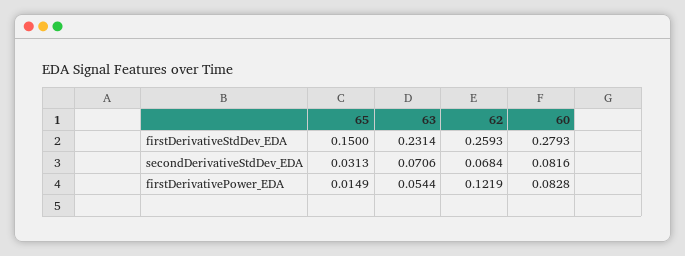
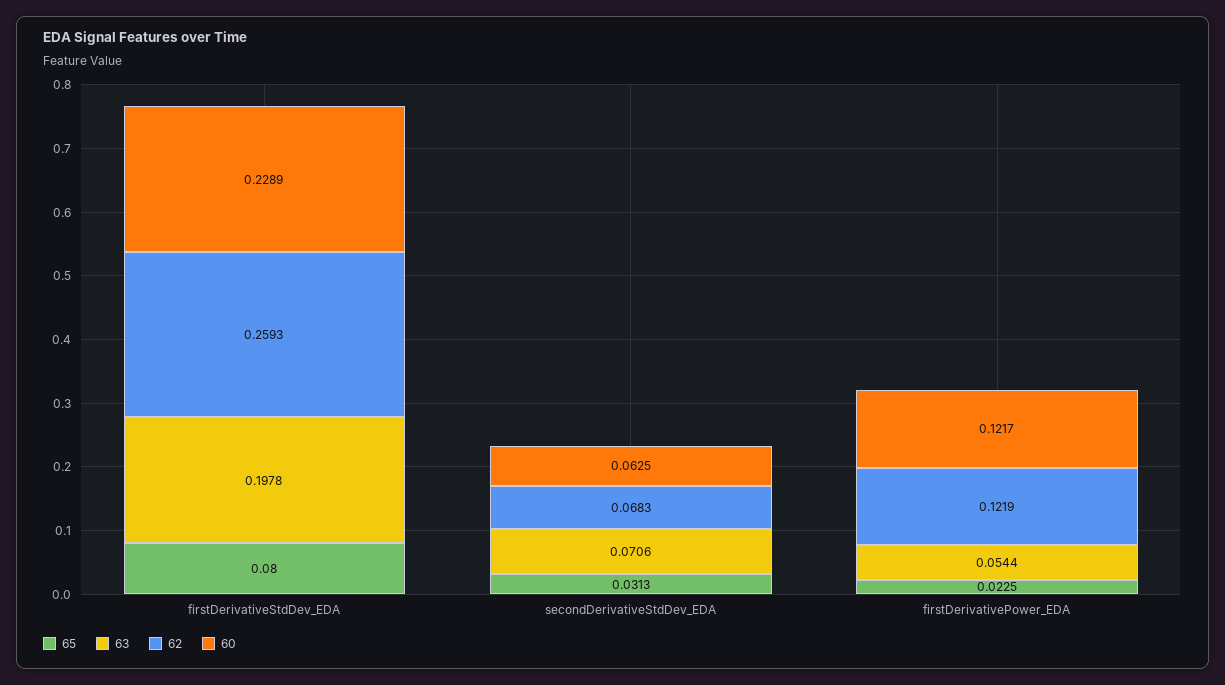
65, firstDerivativeStdDev_EDA: 0.15 -> 0.08
63, firstDerivativeStdDev_EDA: 0.2314 -> 0.1978
60, firstDerivativeStdDev_EDA: 0.2793 -> 0.2289
62, secondDerivativeStdDev_EDA: 0.0684 -> 0.0683
60, secondDerivativeStdDev_EDA: 0.0816 -> 0.0625
65, firstDerivativePower_EDA: 0.0149 -> 0.0225
60, firstDerivativePower_EDA: 0.0828 -> 0.1217

